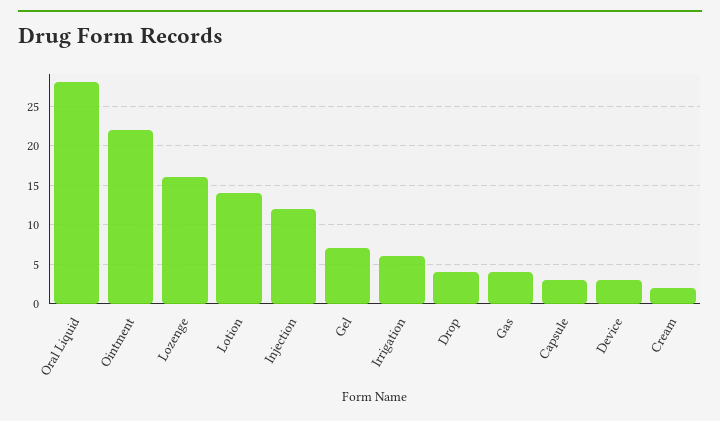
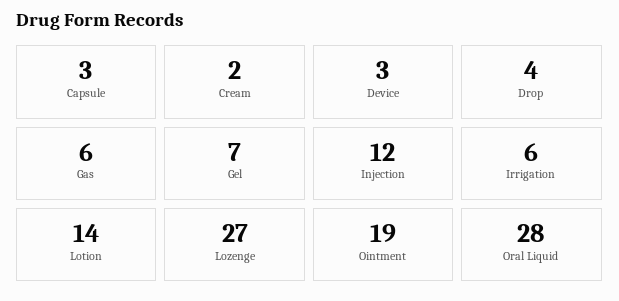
Ointment: 22 -> 19
Lozenge: 16 -> 27
Gas: 4 -> 6

